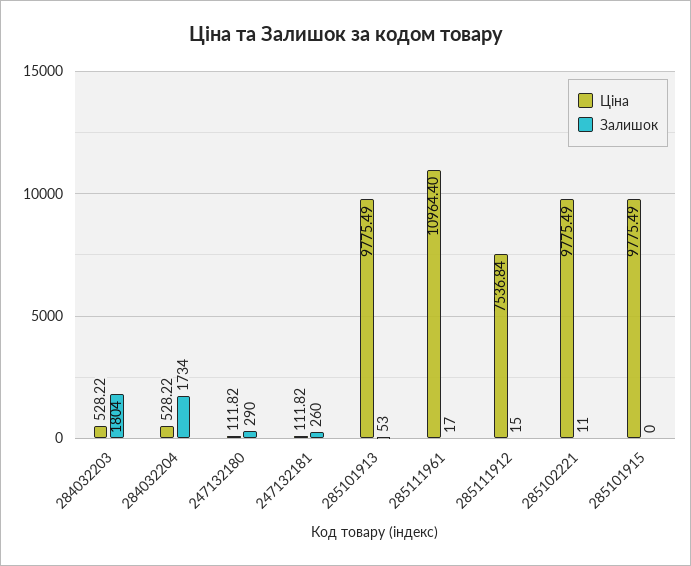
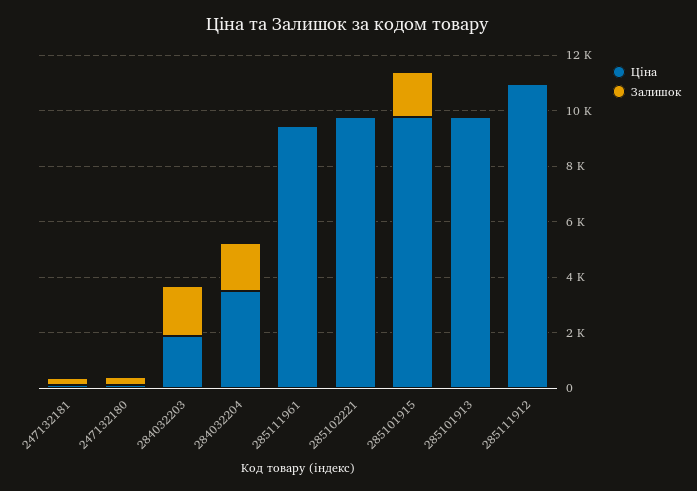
Ціна, 284032203: 528.22 -> 2000
Ціна, 284032204: 528.22 -> 3500
Ціна, 285111961: 10964.4 -> 9500
Ціна, 285111912: 7536.84 -> 11000
Залишок, 285101915: 0 -> 1500

